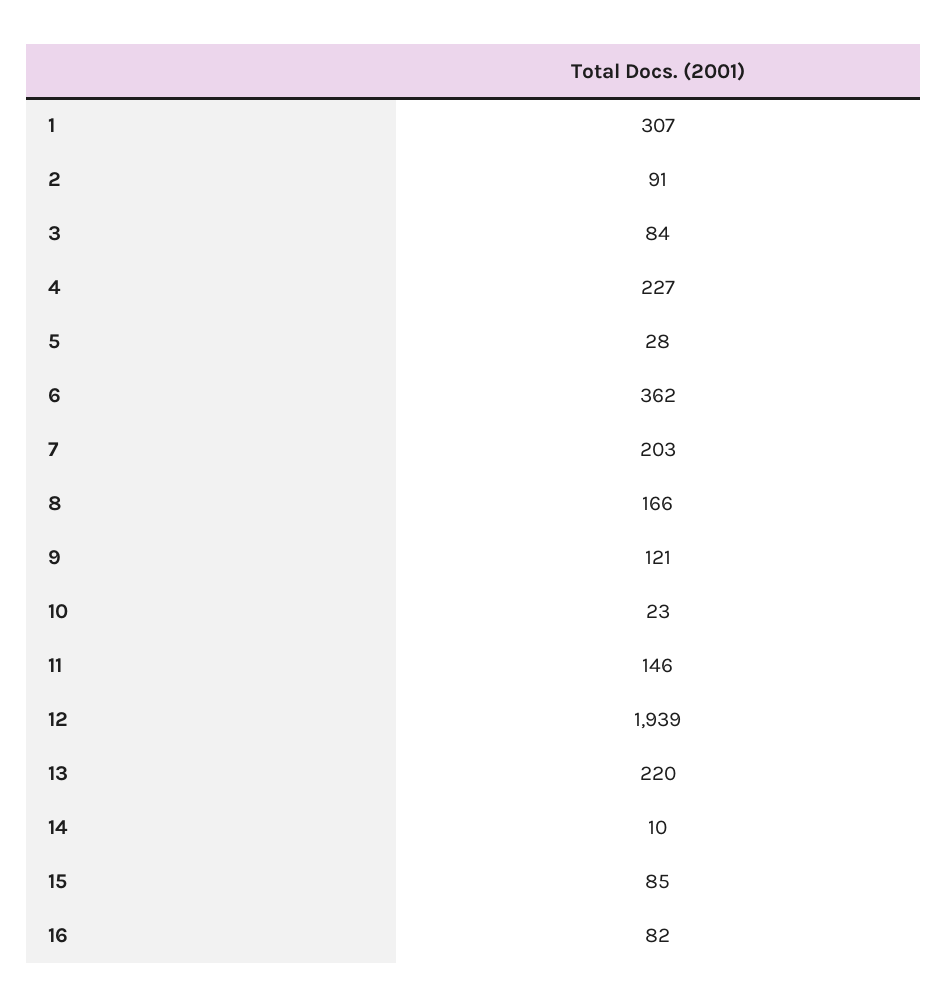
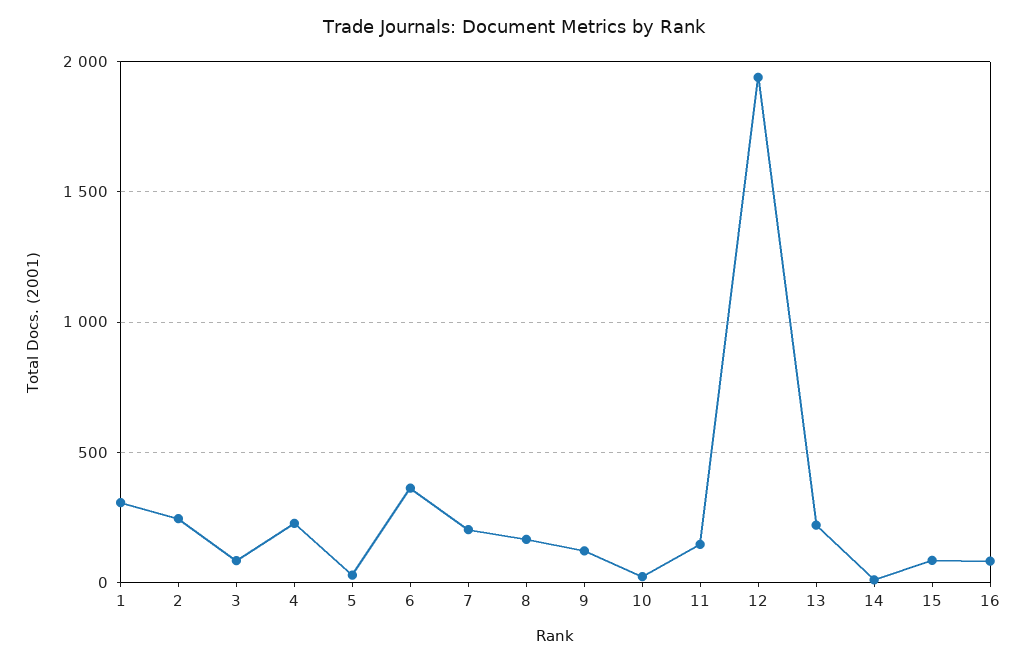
2: 91 -> 250

